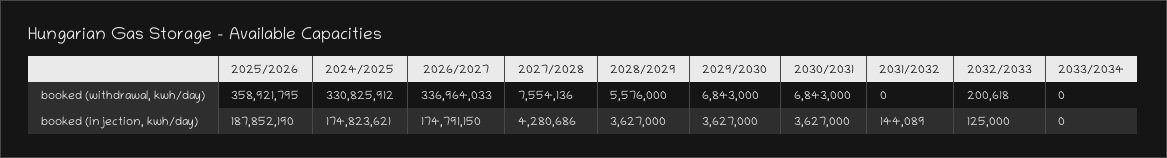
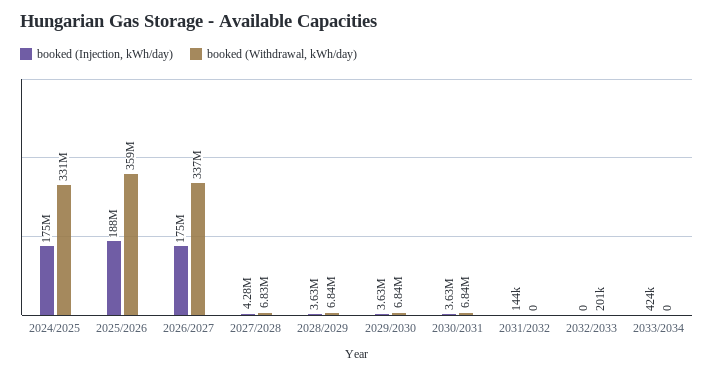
booked (withdrawal, kwh/day), 2027/2028: 7554136 -> 6830000
booked (withdrawal, kwh/day), 2028/2029: 5576000 -> 6840000
booked (injection, kwh/day), 2032/2033: 125000 -> 0
booked (injection, kwh/day), 2033/2034: 0 -> 424000

